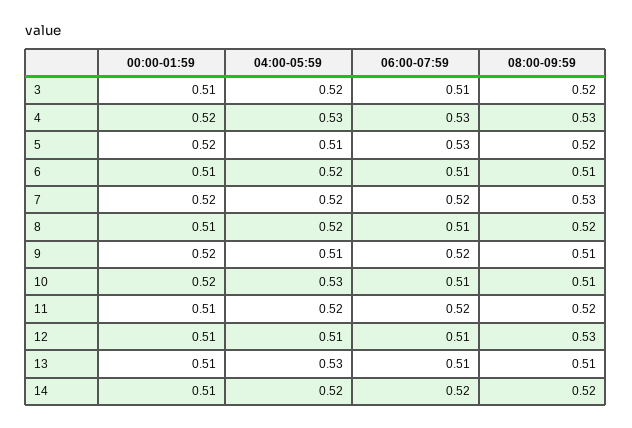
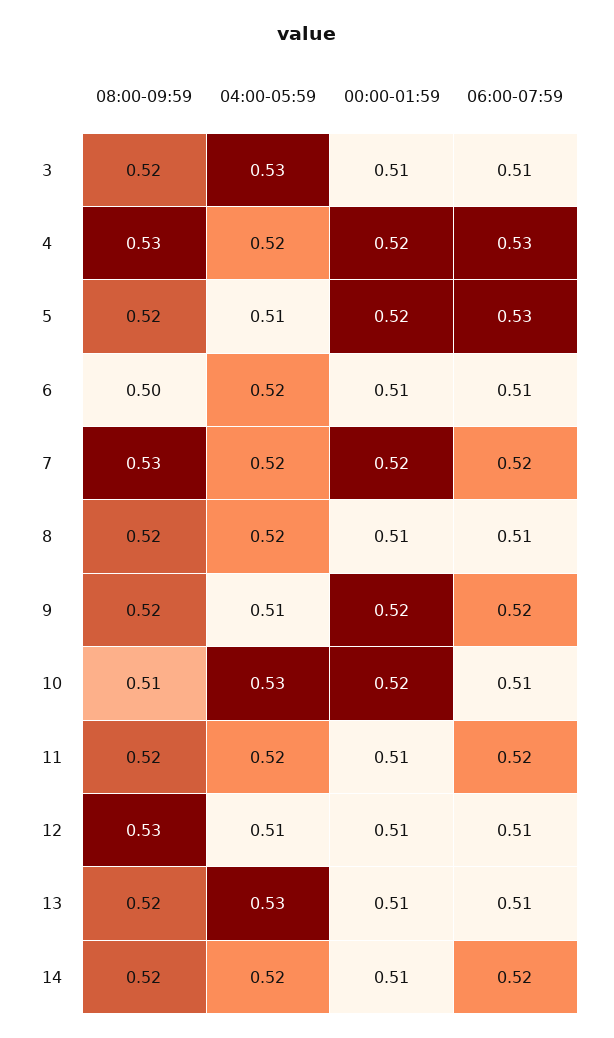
04:00-05:59, 3: 0.52 -> 0.53
04:00-05:59, 4: 0.53 -> 0.52
08:00-09:59, 6: 0.51 -> 0.5
08:00-09:59, 9: 0.51 -> 0.52
08:00-09:59, 13: 0.51 -> 0.52

